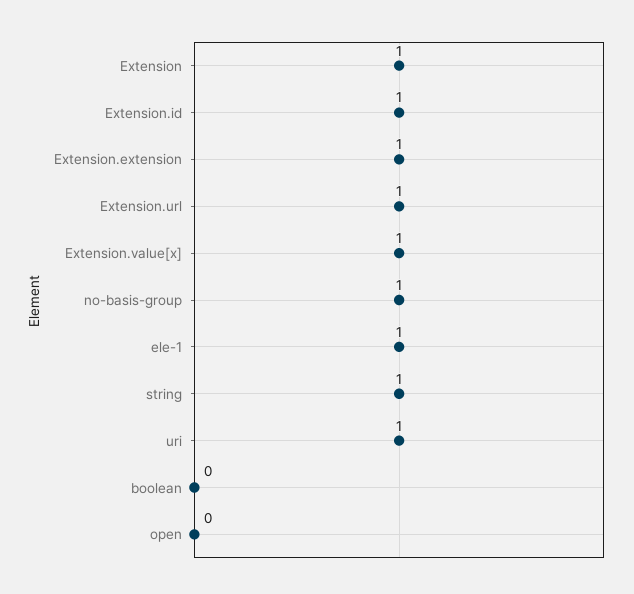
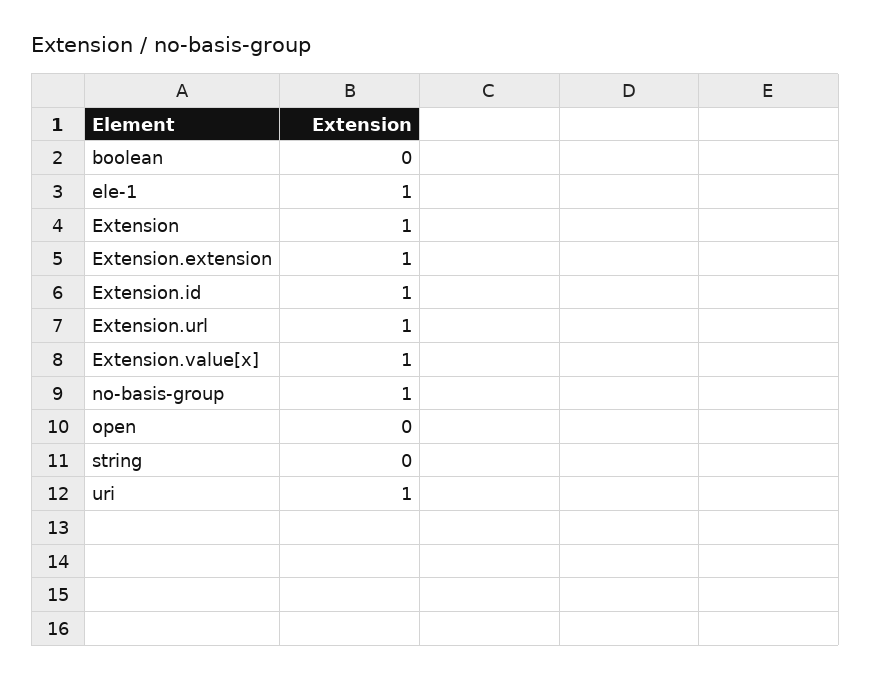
string: 1 -> 0

